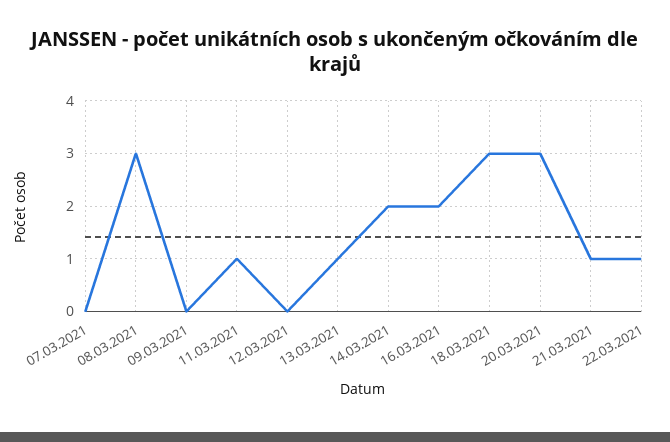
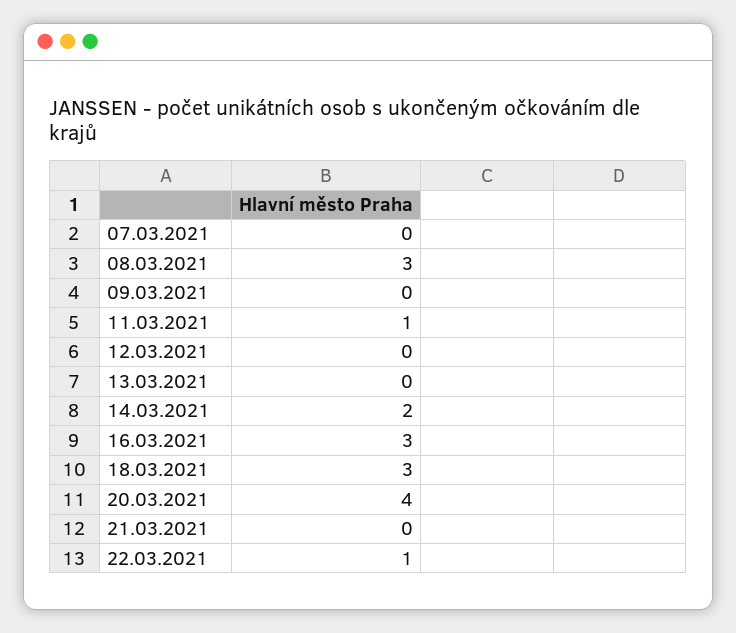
13.03.2021: 1 -> 0
16.03.2021: 2 -> 3
20.03.2021: 3 -> 4
21.03.2021: 1 -> 0

